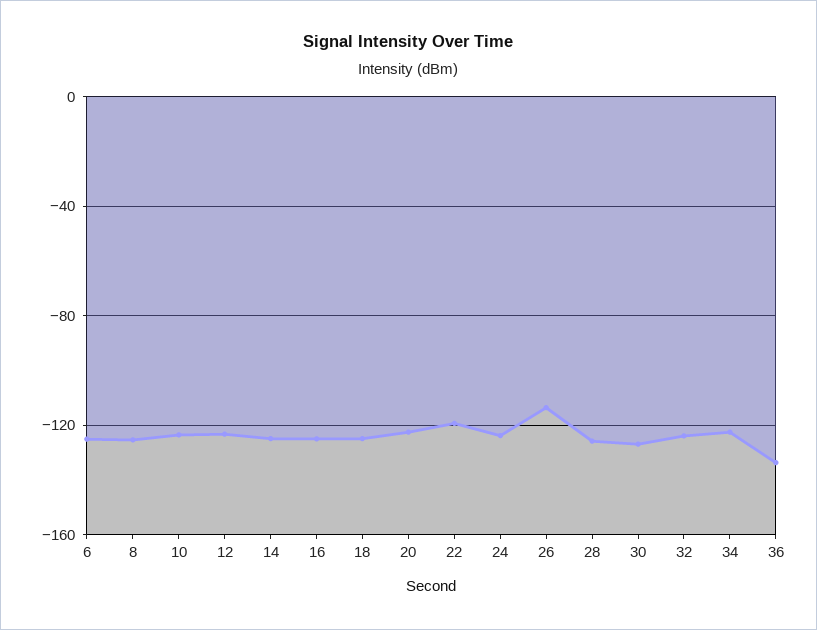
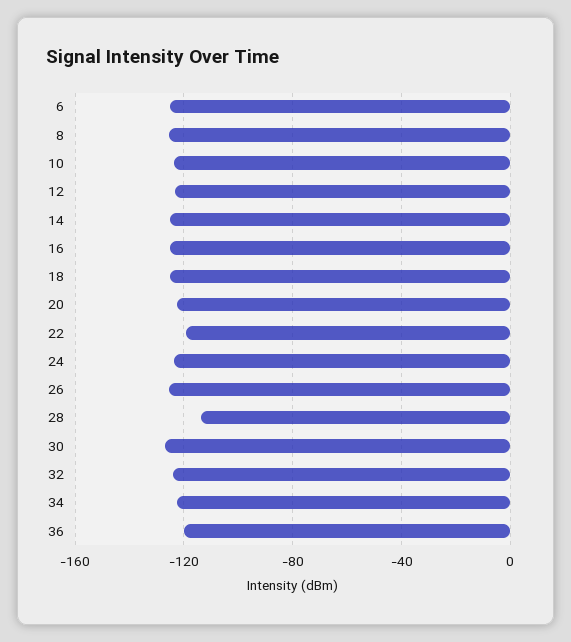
26: -115 -> -125
28: -125 -> -115
36: -135 -> -120

